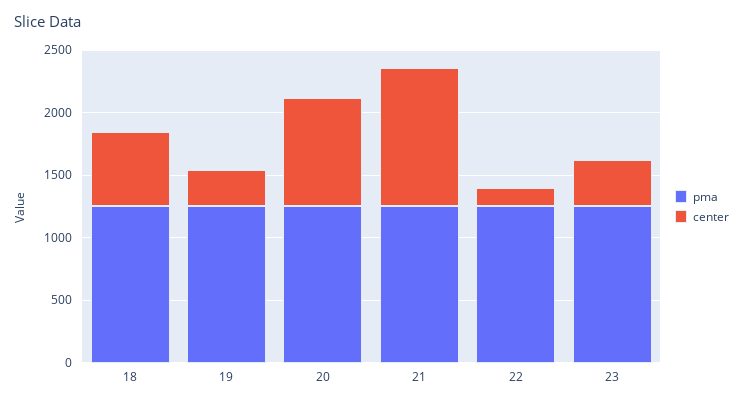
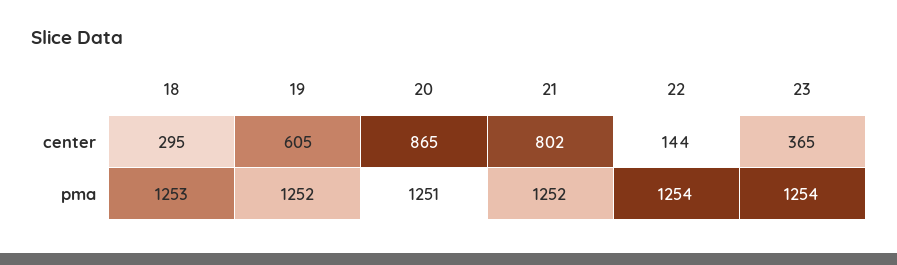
center, 18: 600 -> 295
center, 19: 300 -> 605
center, 21: 1100 -> 802

